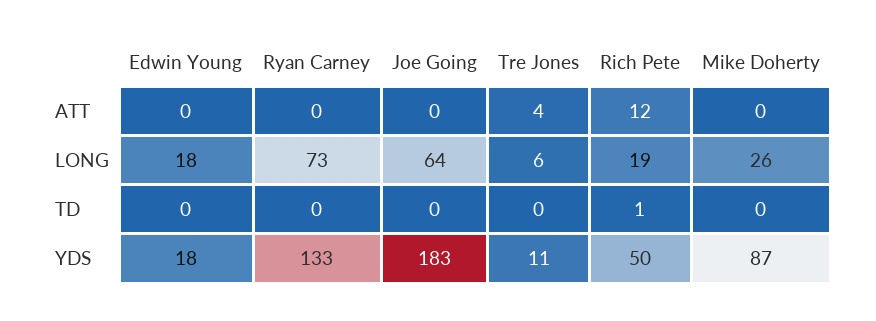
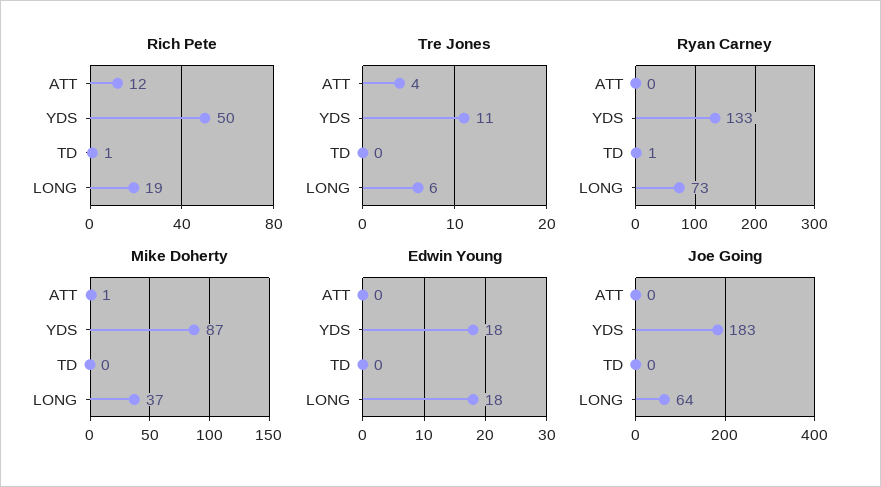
Mike Doherty, ATT: 0 -> 1
Mike Doherty, LONG: 26 -> 37
Ryan Carney, TD: 0 -> 1

